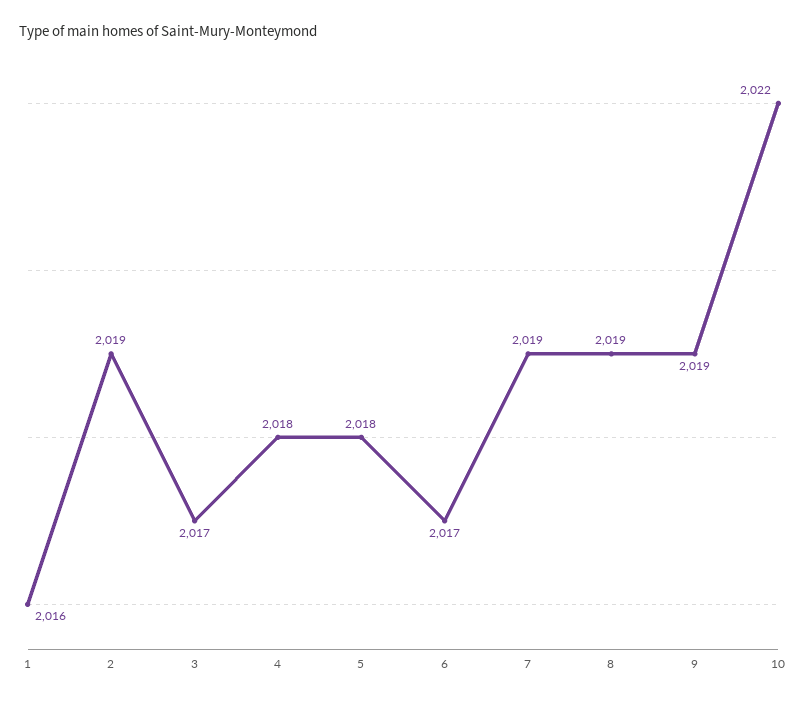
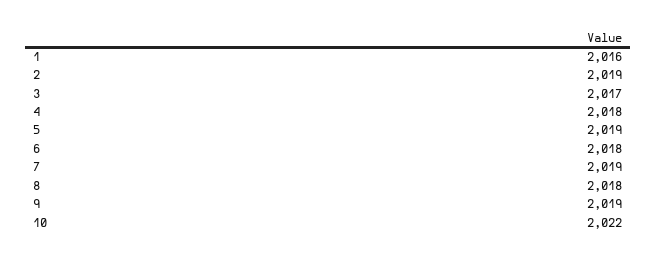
5: 2018 -> 2019
6: 2017 -> 2018
8: 2019 -> 2018

